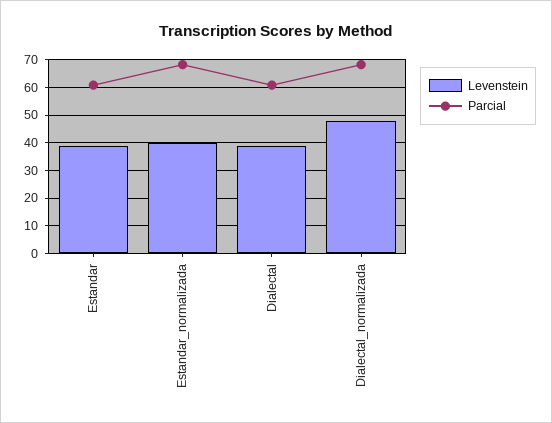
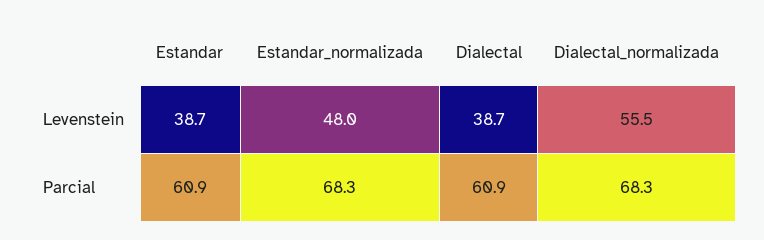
Levenstein, Estandar_normalizada: 40 -> 48
Levenstein, Dialectal_normalizada: 47.5 -> 55.5

